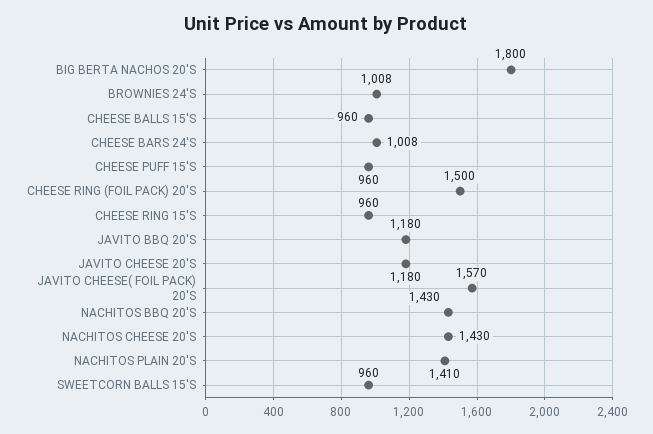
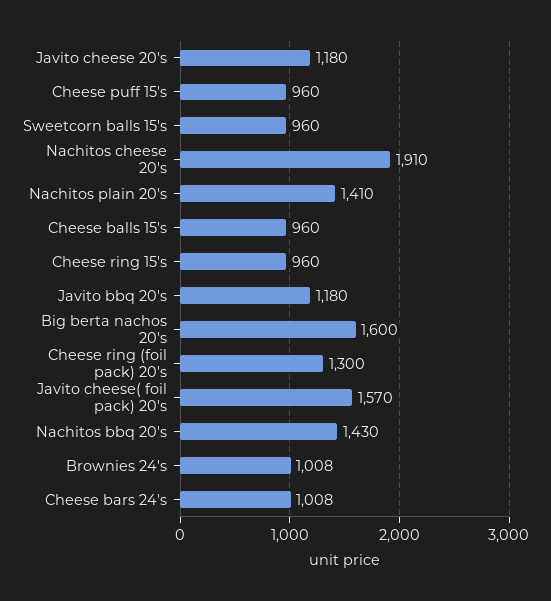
BIG BERTA NACHOS 20'S: 1800 -> 1600
CHEESE RING (FOIL PACK) 20'S: 1500 -> 1300
NACHITOS CHEESE 20'S: 1430 -> 1910

